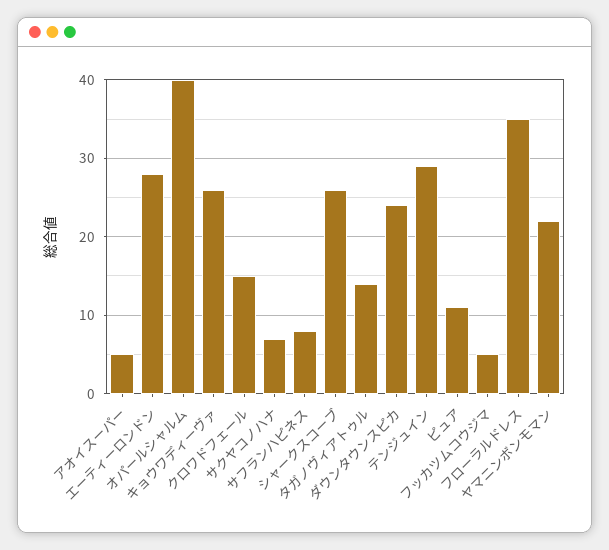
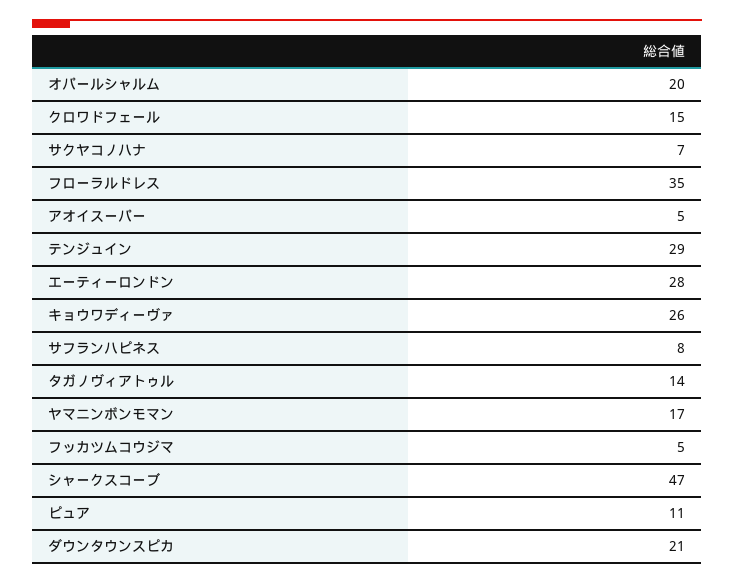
オパールシャルム: 40 -> 20
シャークスコーブ: 26 -> 47
ダウンタウンスピカ: 24 -> 21
ヤマニンボンモマン: 22 -> 17

